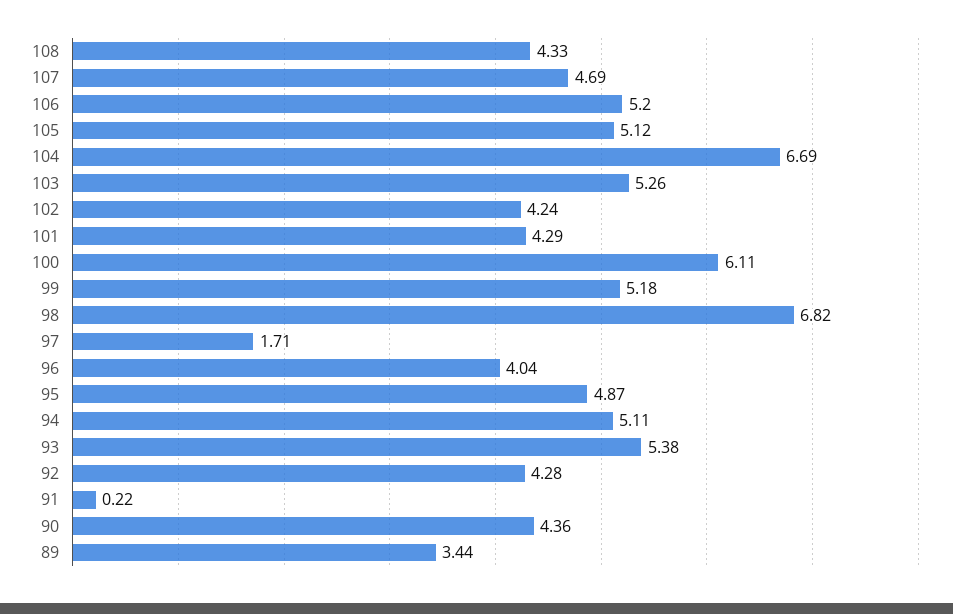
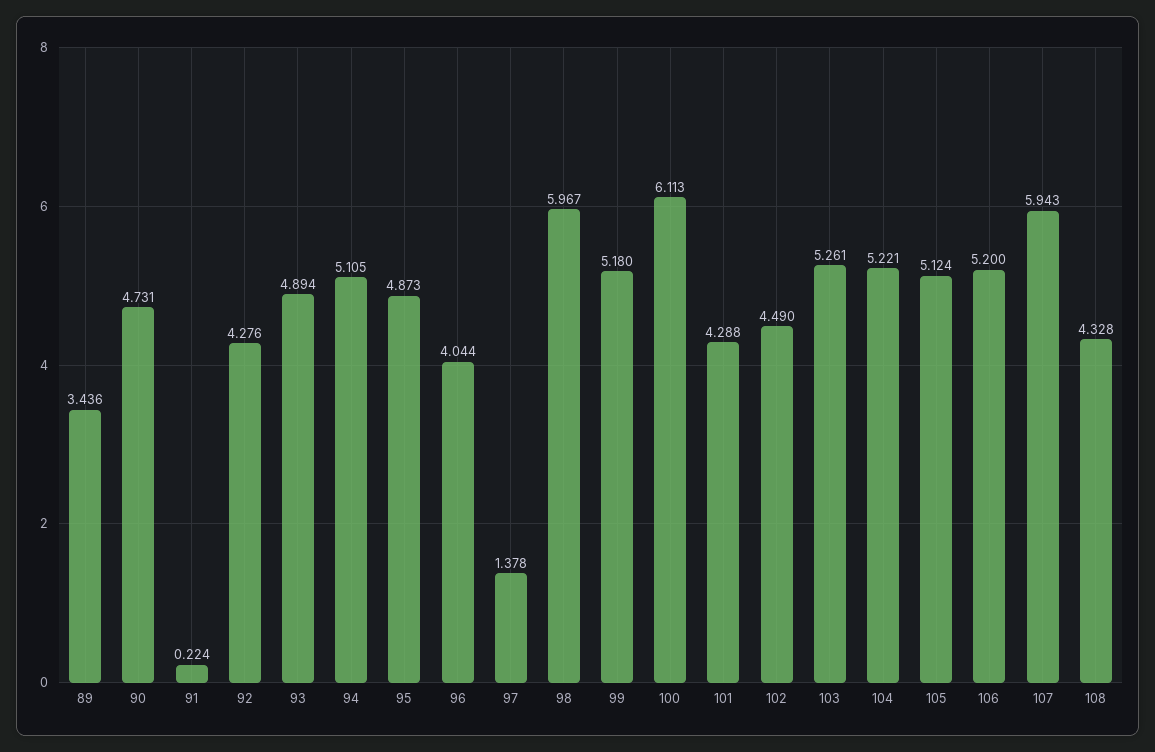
107: 4.69 -> 5.943
104: 6.69 -> 5.221
102: 4.24 -> 4.49
98: 6.82 -> 5.967
97: 1.71 -> 1.378
93: 5.38 -> 4.894
90: 4.36 -> 4.731

